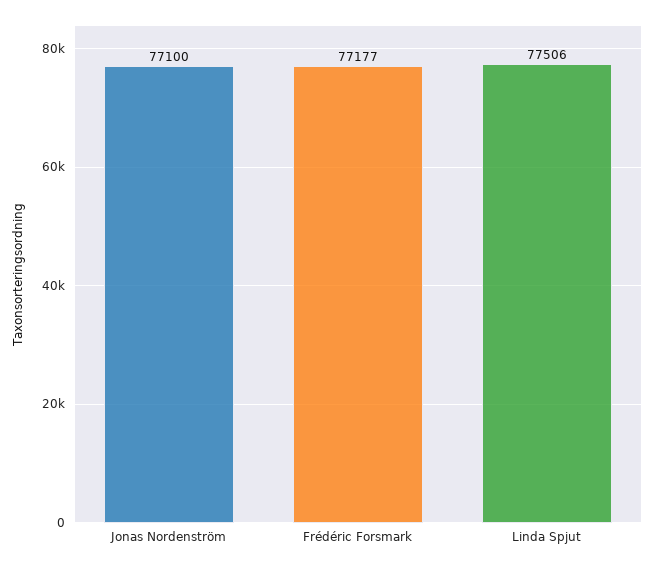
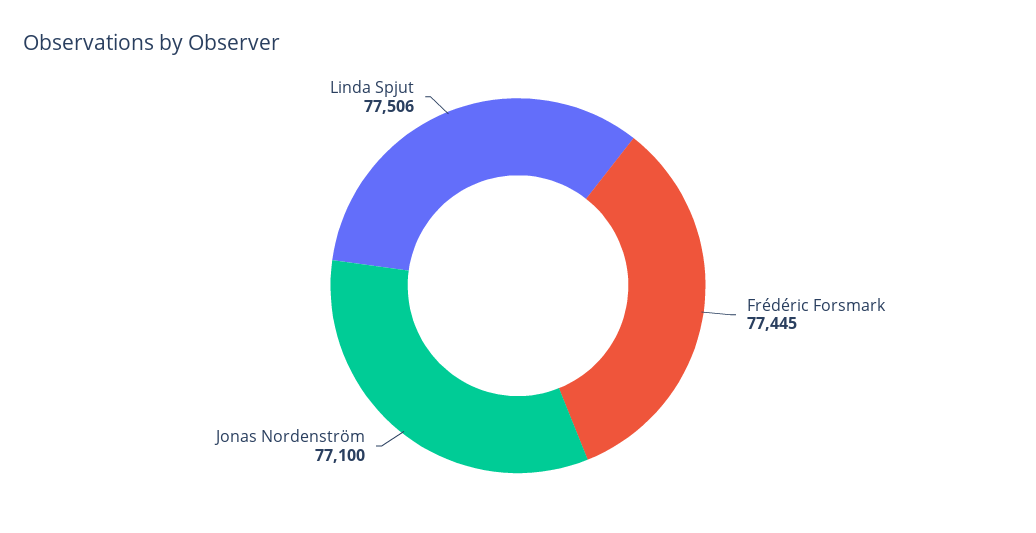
Frédéric Forsmark: 77177 -> 77445

